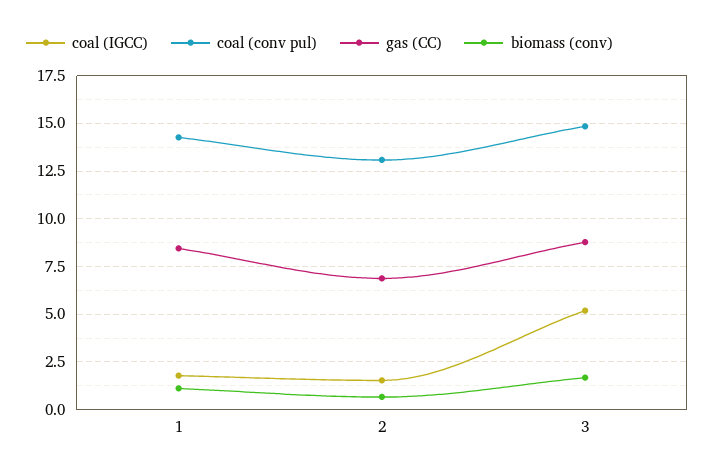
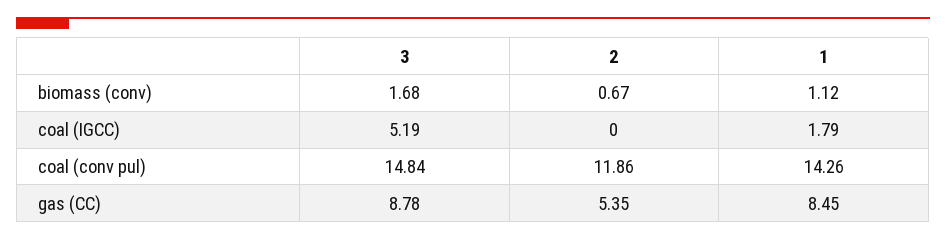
coal (IGCC), 2: 1.5 -> 0
coal (conv pul), 2: 13 -> 11.86
gas (CC), 2: 7 -> 5.35

